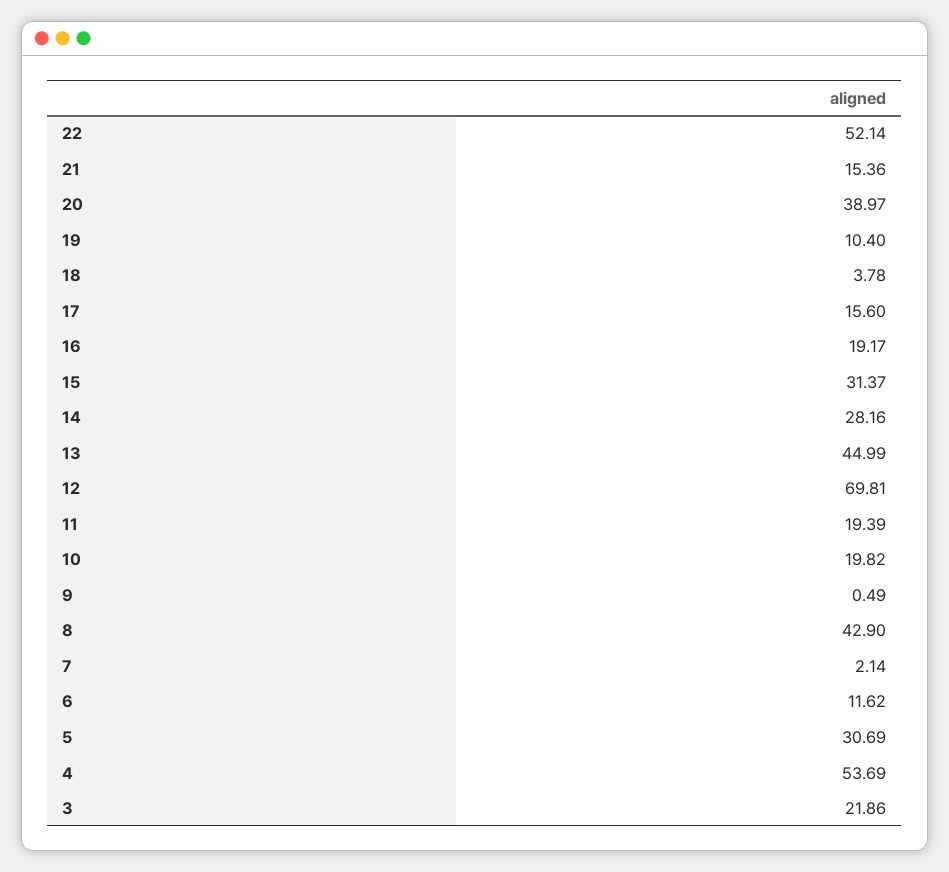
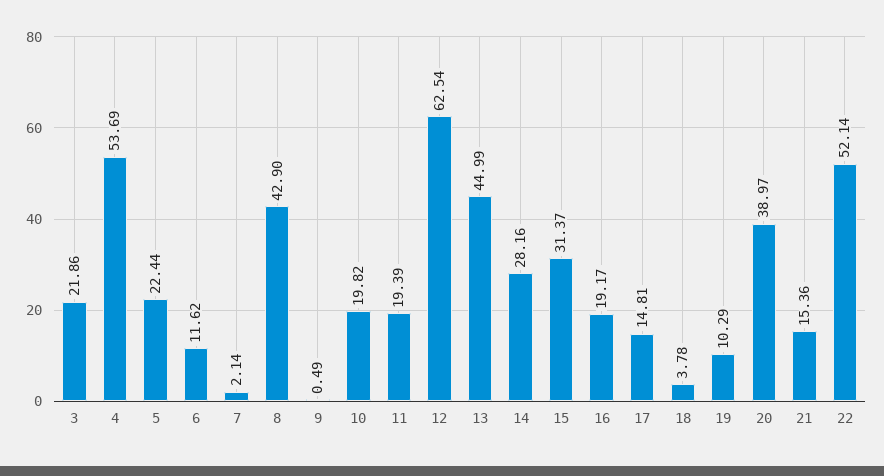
19: 10.4 -> 10.29
17: 15.6 -> 14.81
12: 69.81 -> 62.54
5: 30.69 -> 22.44

